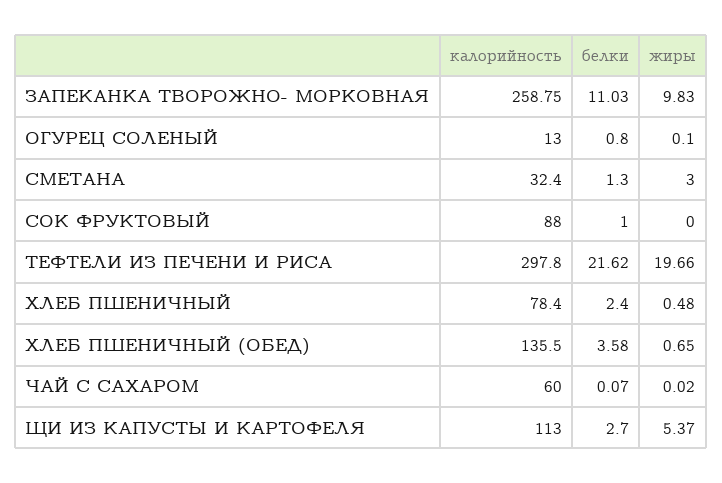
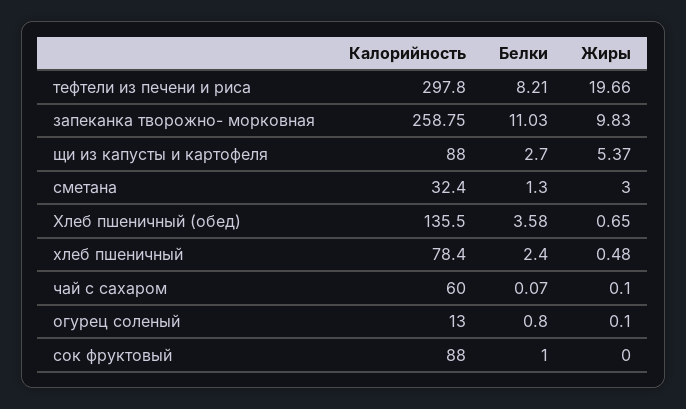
белки, ТЕФТЕЛИ ИЗ ПЕЧЕНИ И РИСА: 21.62 -> 8.21
жиры, ЧАЙ С САХАРОМ: 0.02 -> 0.1
калорийность, ЩИ ИЗ КАПУСТЫ И КАРТОФЕЛЯ: 113 -> 88

